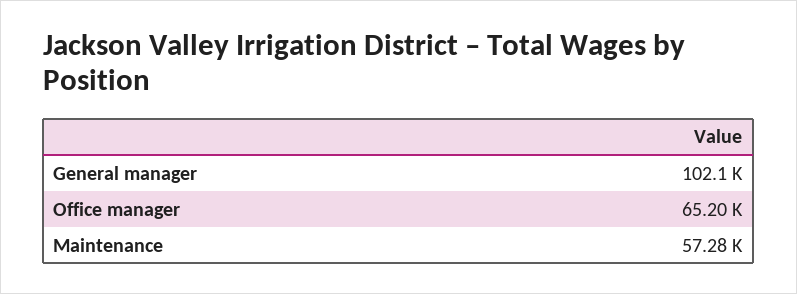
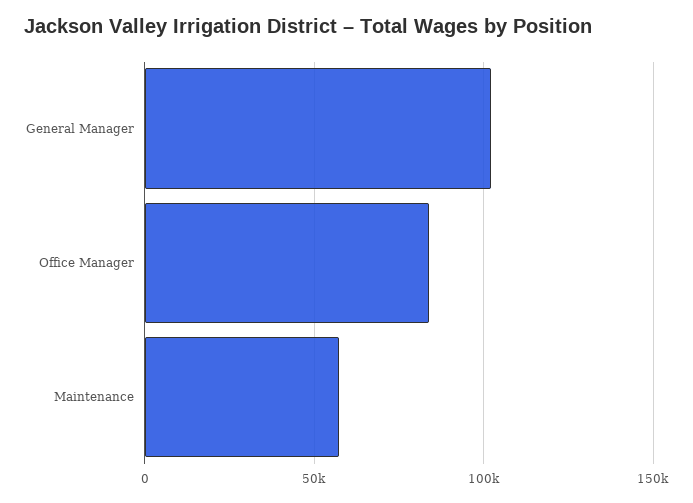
Office manager: 65200 -> 85000

